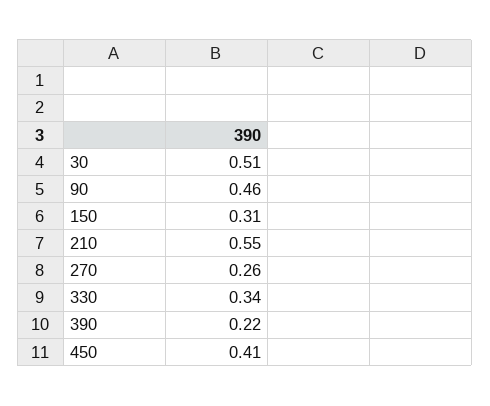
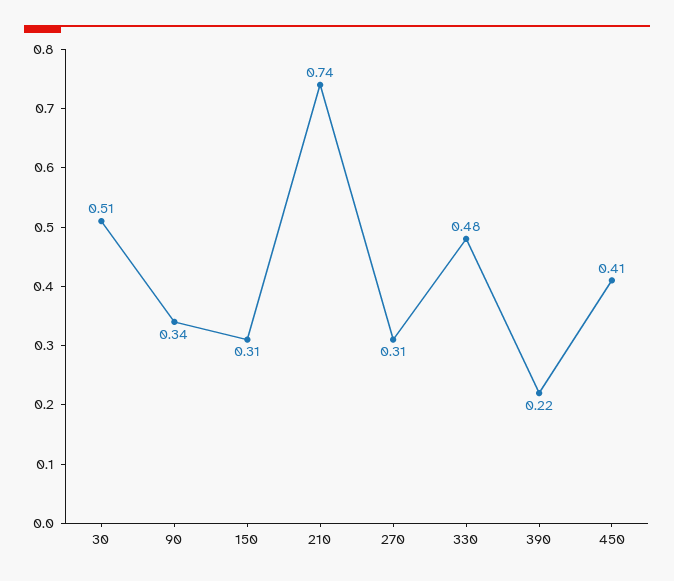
90: 0.46 -> 0.34
210: 0.55 -> 0.74
270: 0.26 -> 0.31
330: 0.34 -> 0.48

